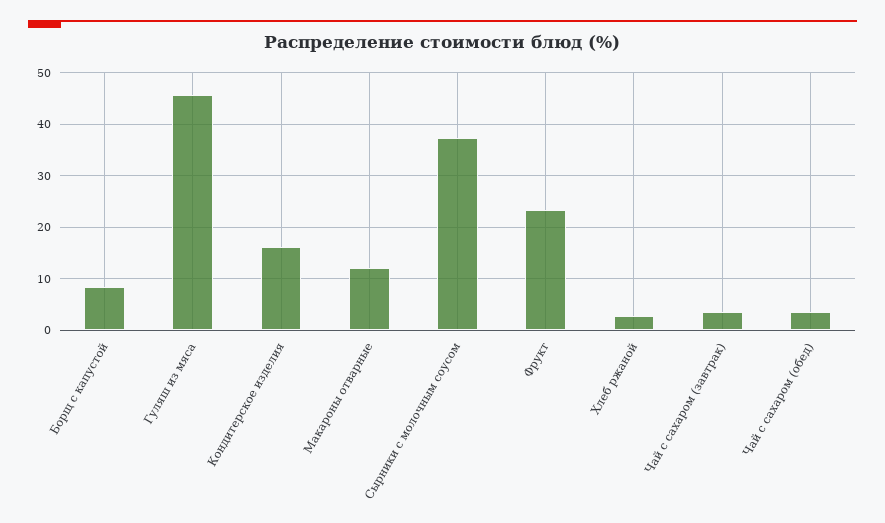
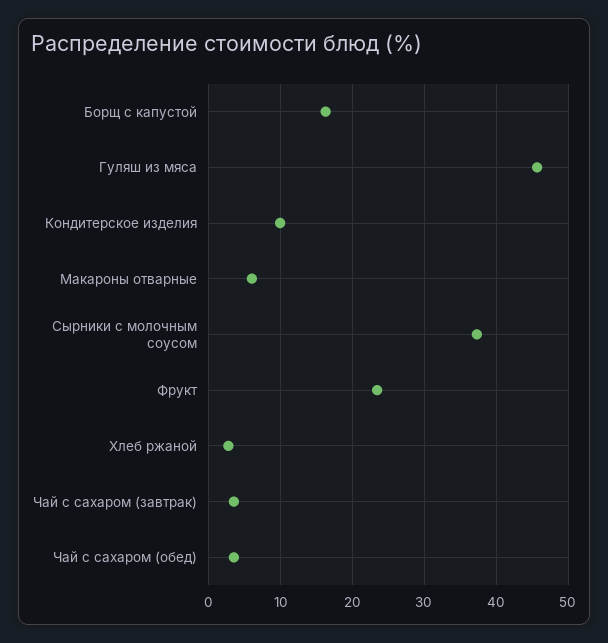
Борщ с капустой: 8 -> 16
Кондитерское изделия: 16 -> 10
Макароны отварные: 12 -> 6

